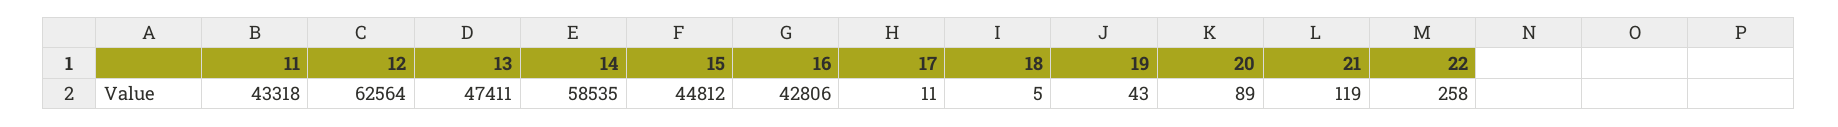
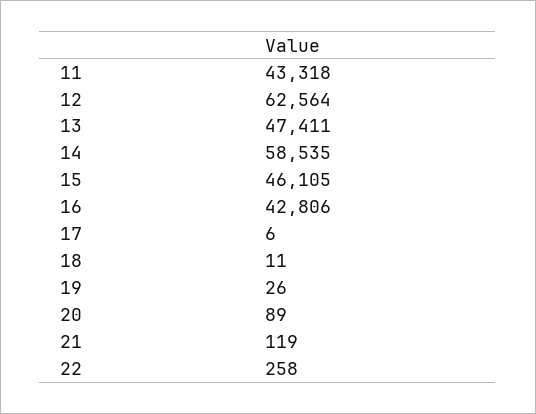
15: 44812 -> 46105
17: 11 -> 6
18: 5 -> 11
19: 43 -> 26

